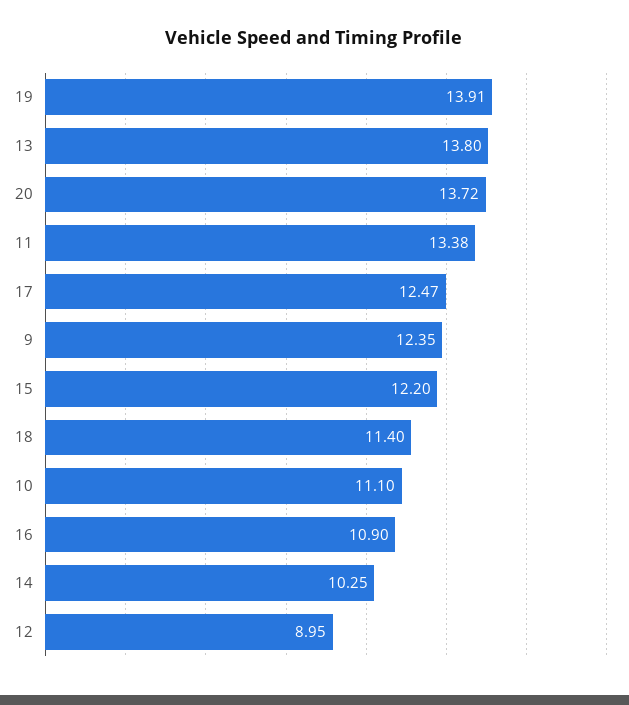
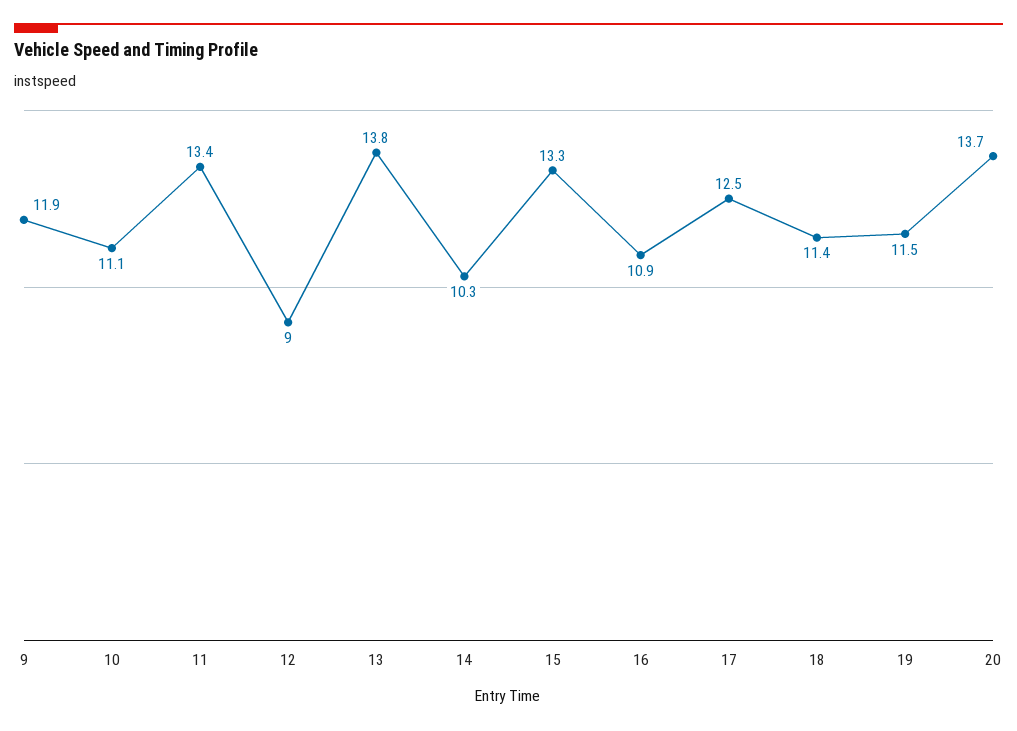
19: 13.91 -> 11.5
9: 12.35 -> 11.9
15: 12.2 -> 13.3

